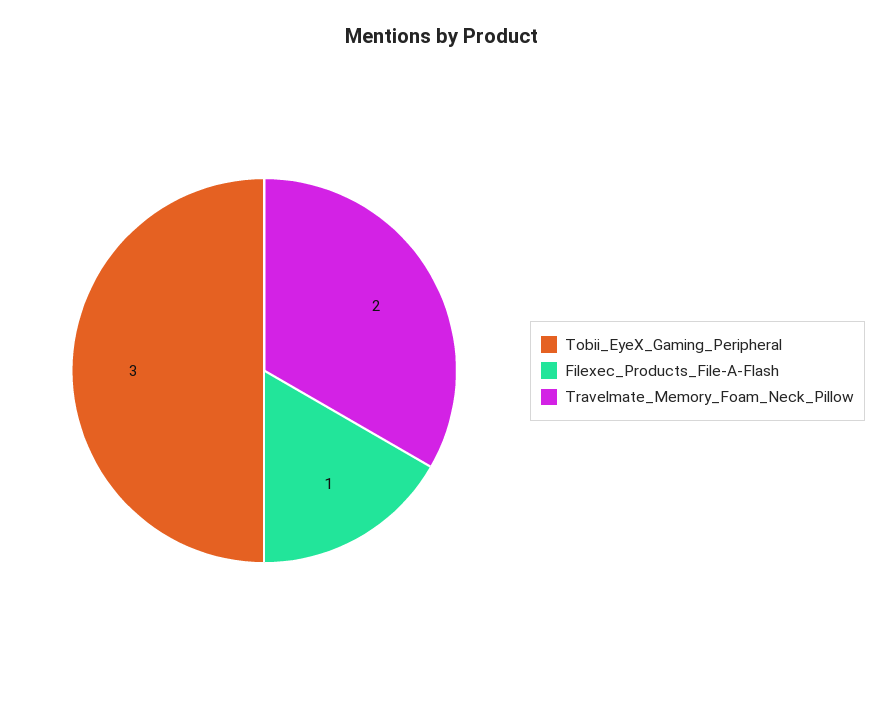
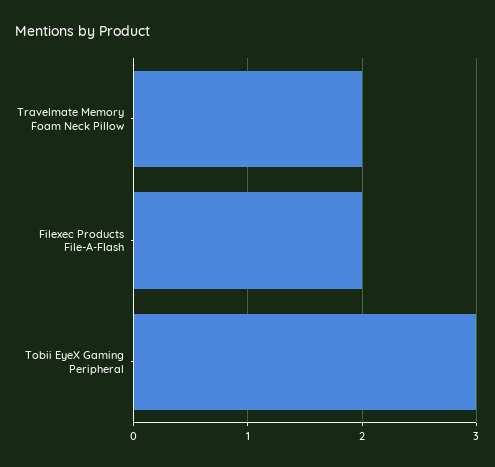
Filexec_Products_File-A-Flash: 1 -> 2

